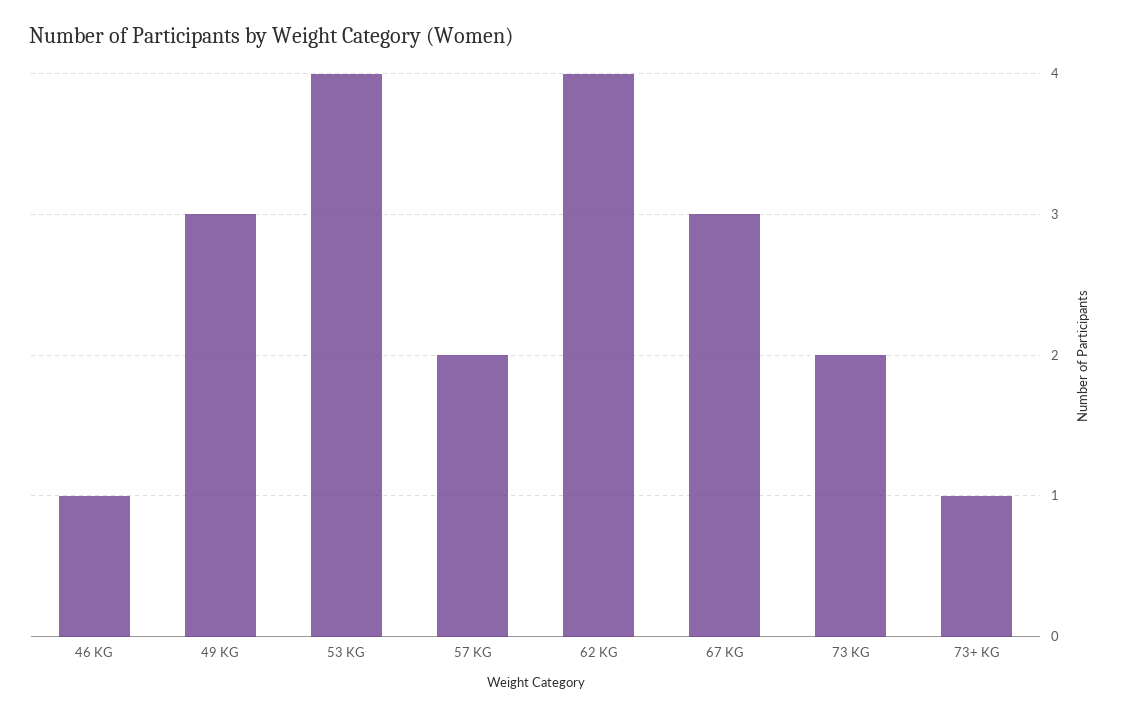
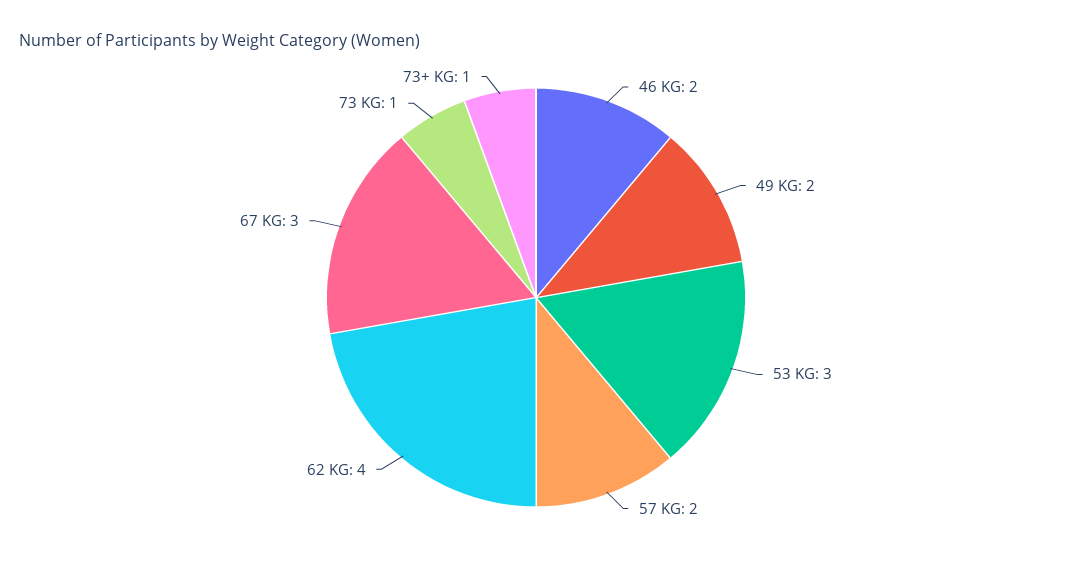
46 KG: 1 -> 2
49 KG: 3 -> 2
53 KG: 4 -> 3
73 KG: 2 -> 1

